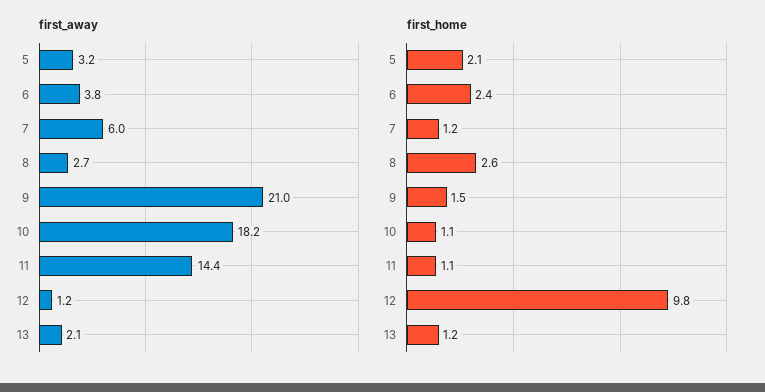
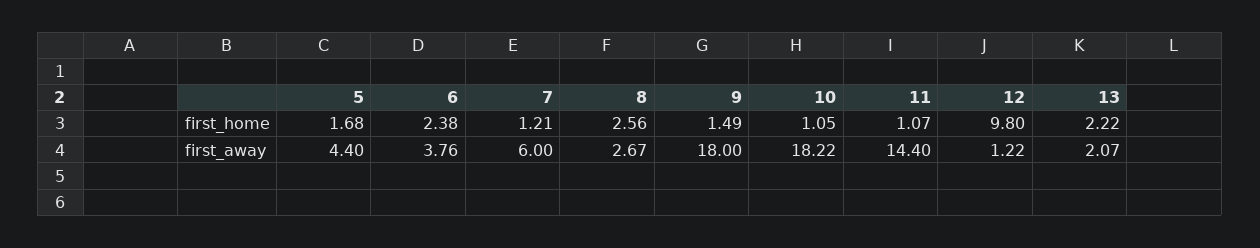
first_away, 5: 3.2 -> 4.4
first_away, 9: 21 -> 18
first_home, 5: 2.1 -> 1.68
first_home, 13: 1.2 -> 2.22

